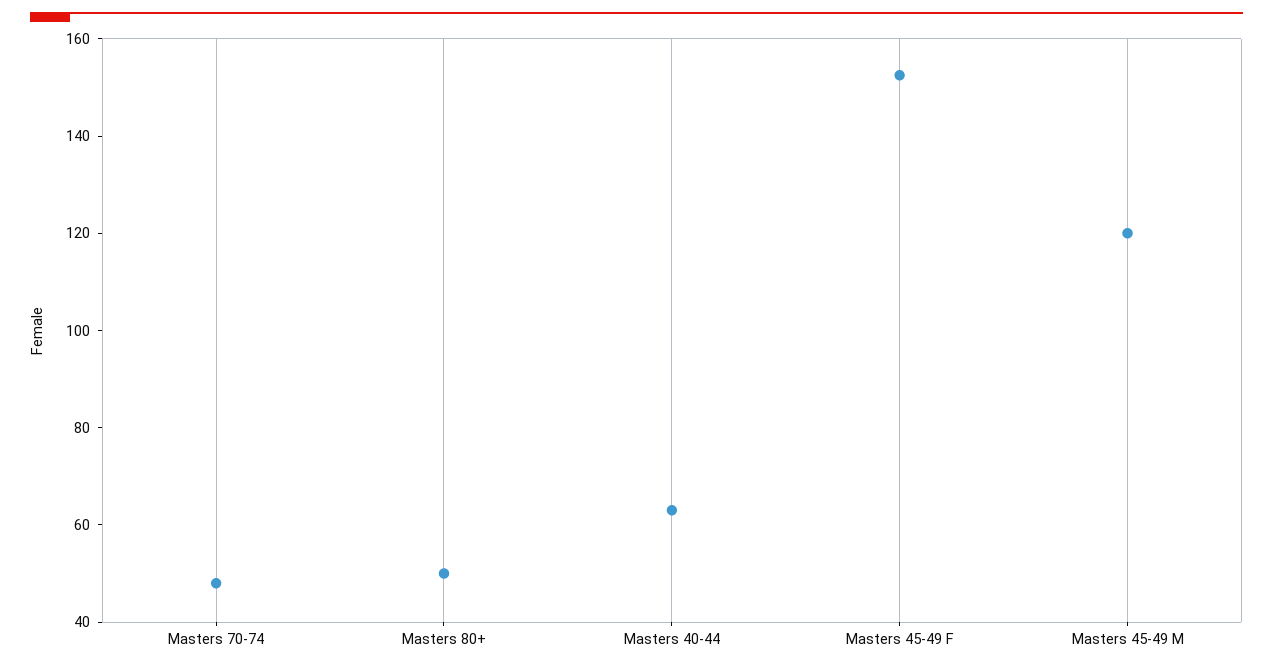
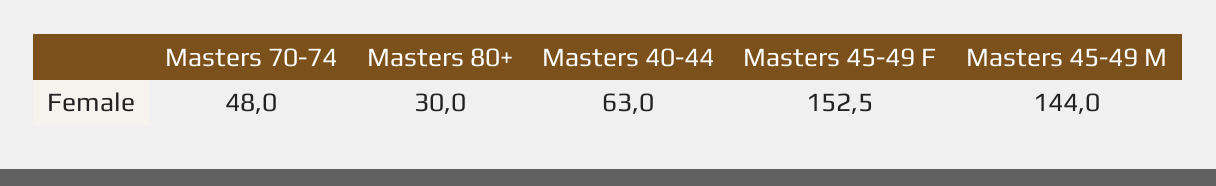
Masters 80+: 50 -> 30
Masters 45-49 M: 120 -> 144

